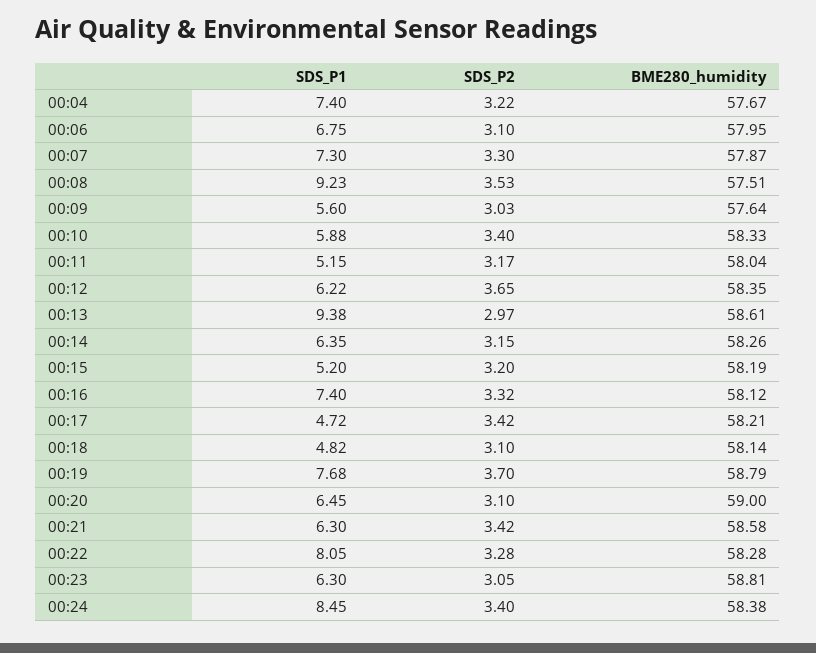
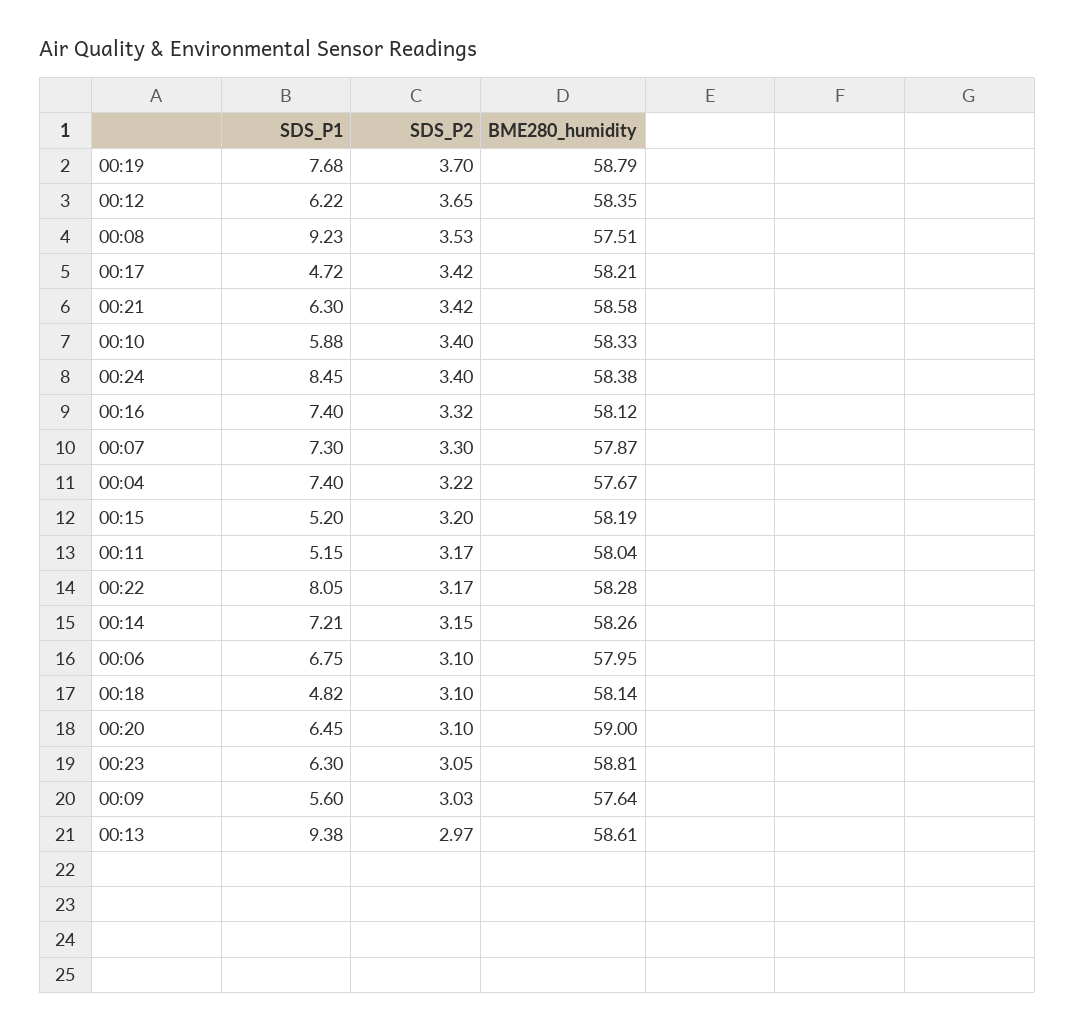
SDS_P1, 00:14: 6.35 -> 7.21
SDS_P2, 00:22: 3.28 -> 3.17

